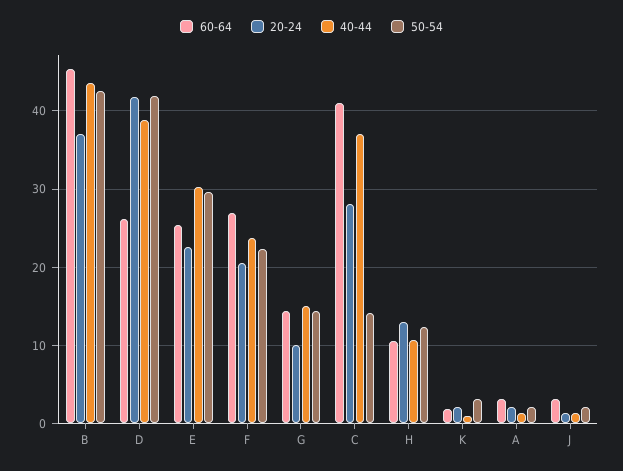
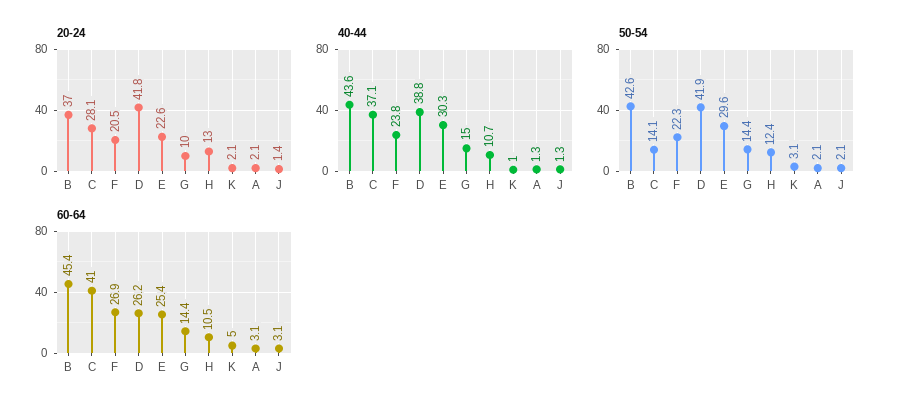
60-64, K: 2 -> 5

